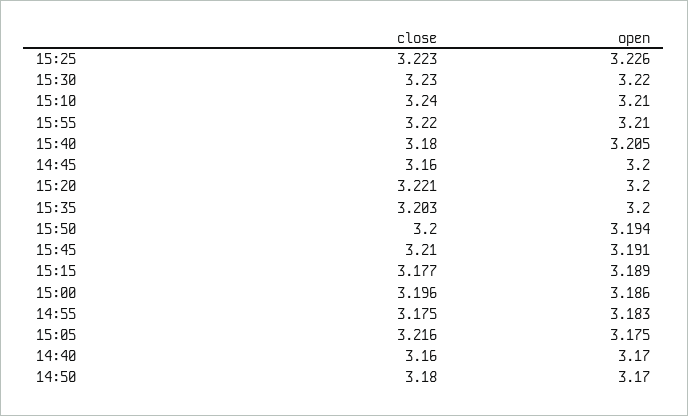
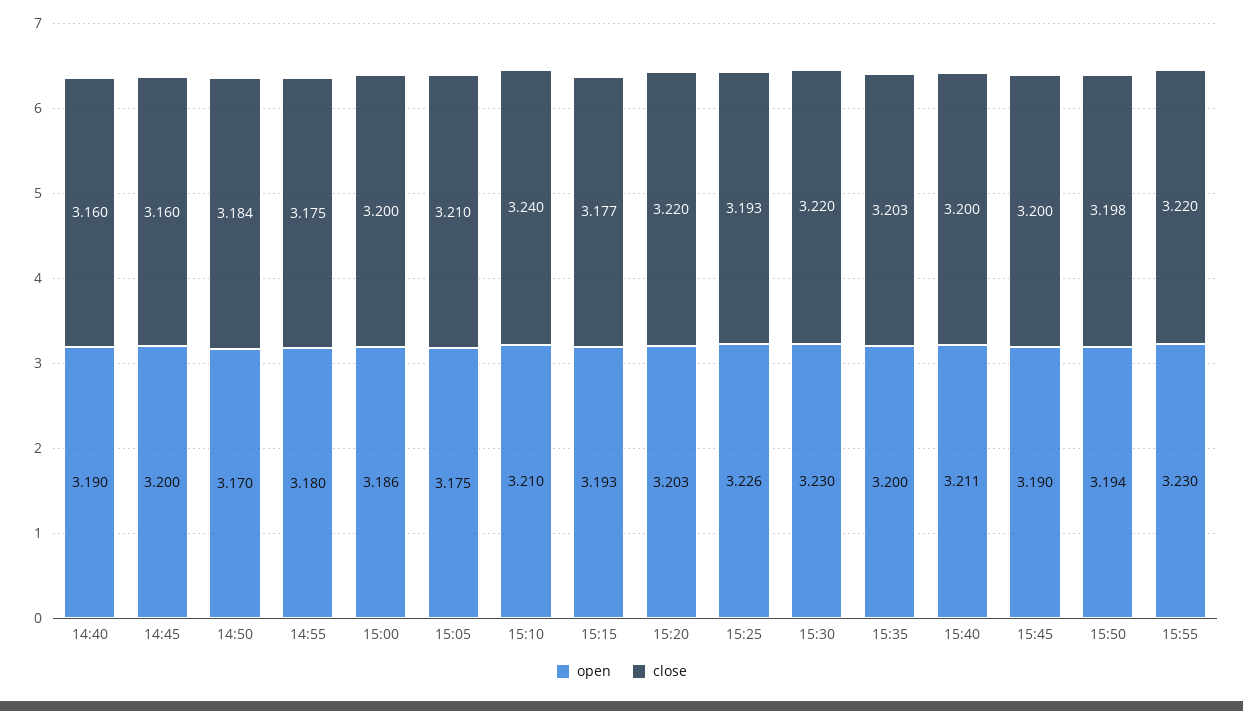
close, 15:25: 3.223 -> 3.193
close, 15:30: 3.23 -> 3.22
open, 15:30: 3.22 -> 3.23
open, 15:55: 3.21 -> 3.23
close, 15:40: 3.18 -> 3.2
open, 15:40: 3.205 -> 3.211
close, 15:20: 3.221 -> 3.22
open, 15:20: 3.2 -> 3.203
close, 15:50: 3.2 -> 3.198
close, 15:45: 3.21 -> 3.2
open, 15:45: 3.191 -> 3.19
open, 15:15: 3.189 -> 3.193
close, 15:00: 3.196 -> 3.2
open, 14:55: 3.183 -> 3.18
close, 15:05: 3.216 -> 3.21
open, 14:40: 3.17 -> 3.19
close, 14:50: 3.18 -> 3.184

